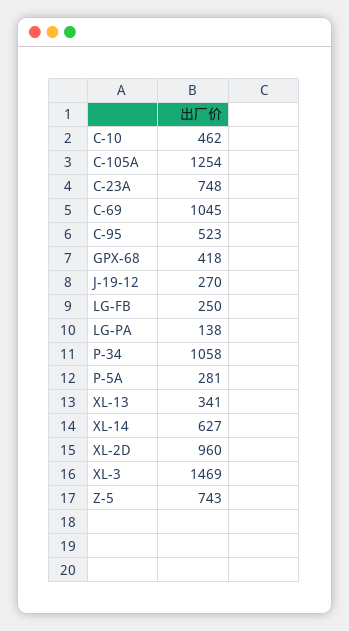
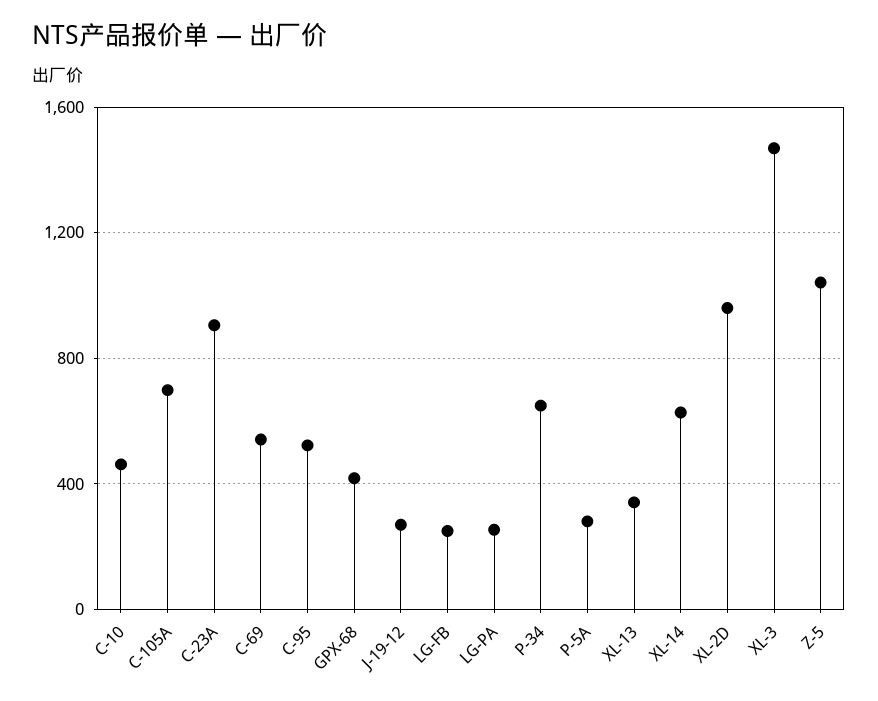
C-105A: 1254 -> 700
C-23A: 748 -> 900
C-69: 1045 -> 550
LG-PA: 138 -> 250
P-34: 1058 -> 650
Z-5: 743 -> 1050

